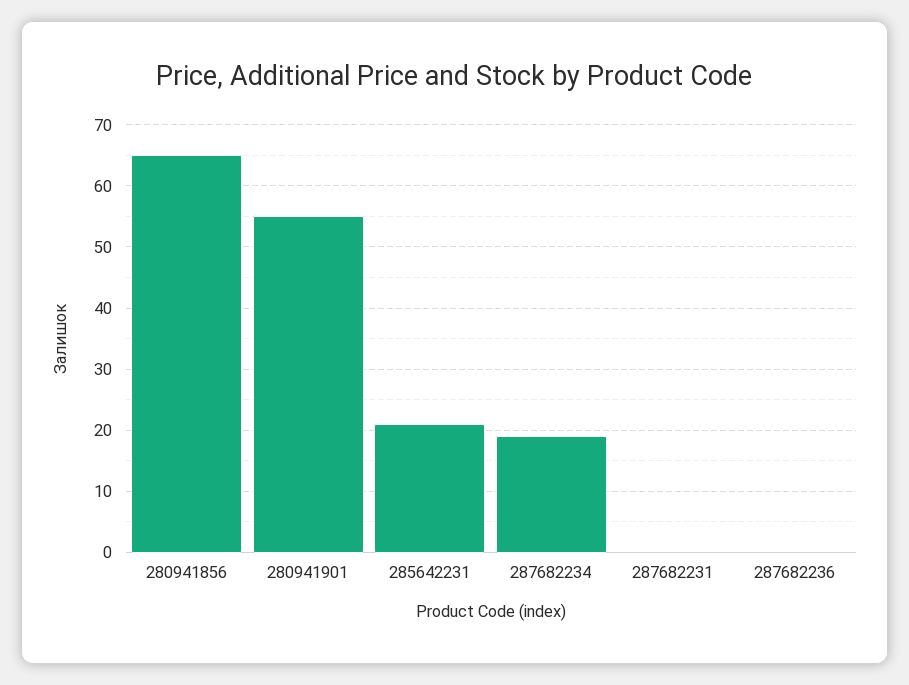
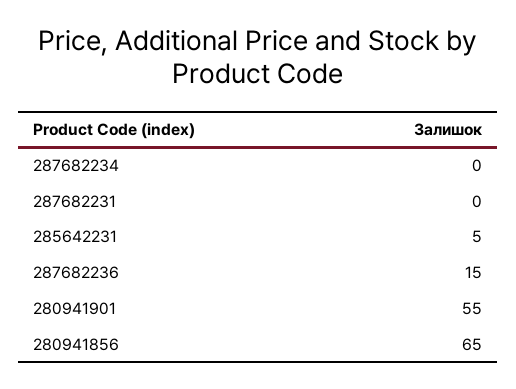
285642231: 21 -> 5
287682234: 19 -> 0
287682236: 0 -> 15

